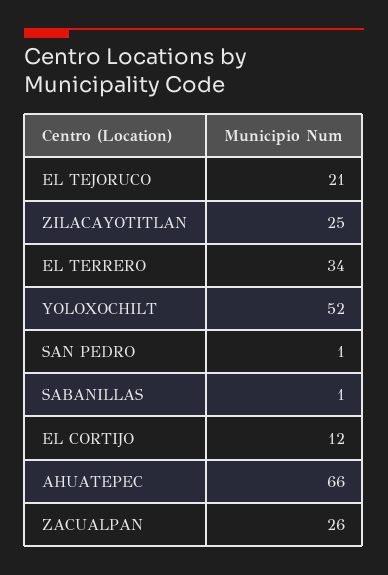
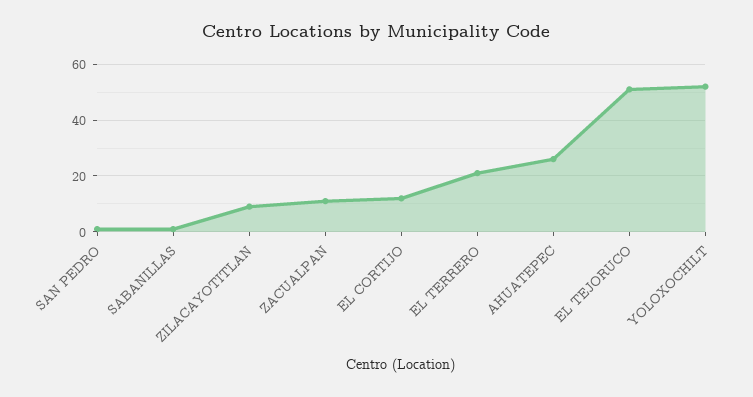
EL TEJORUCO: 21 -> 50
ZILACAYOTITLAN: 25 -> 10
EL TERRERO: 34 -> 20
AHUATEPEC: 66 -> 25
ZACUALPAN: 26 -> 10

